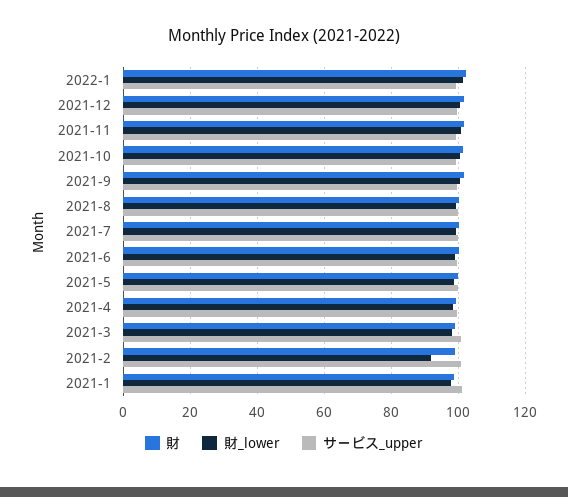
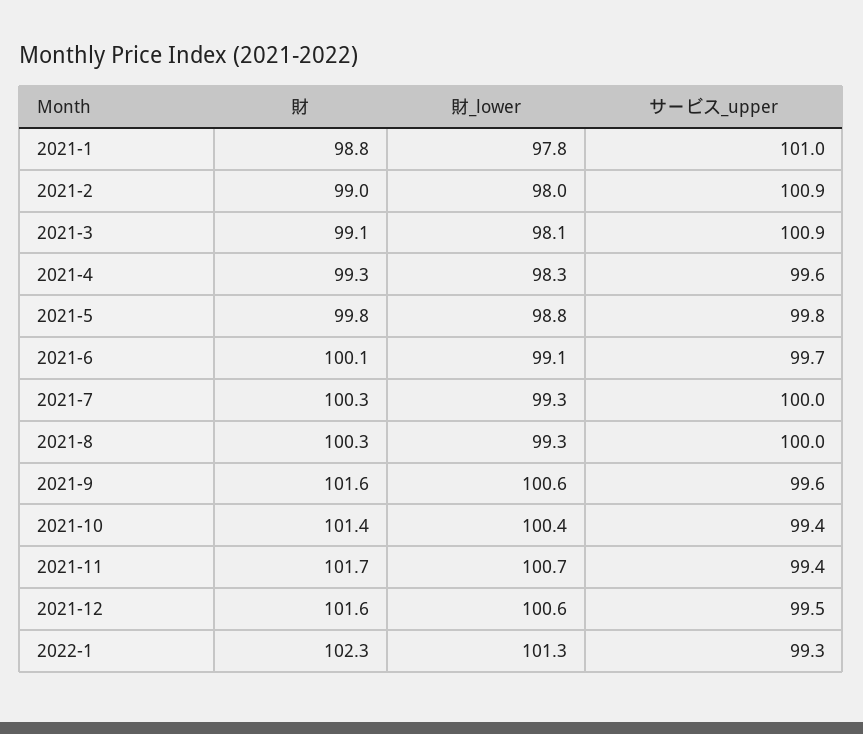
財_lower, 2021-2: 92 -> 98

